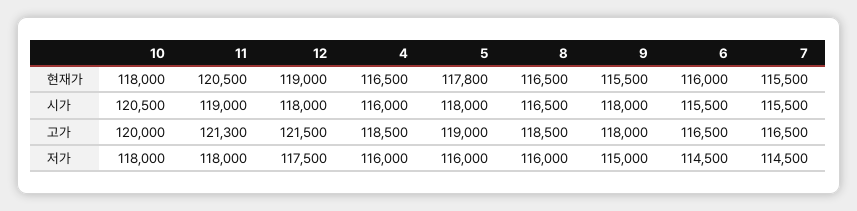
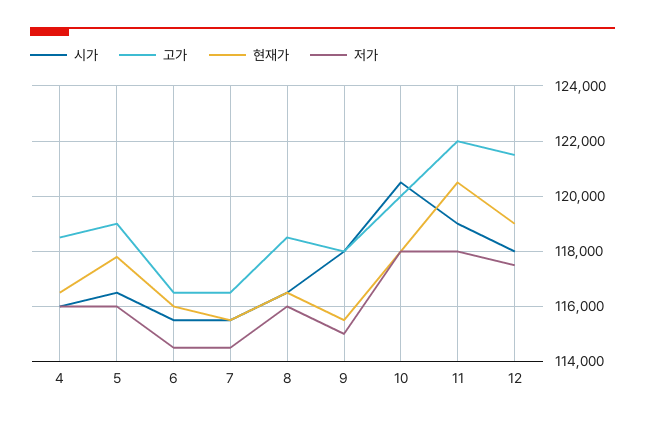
시가, 5: 118000 -> 116500
고가, 11: 121300 -> 122000

